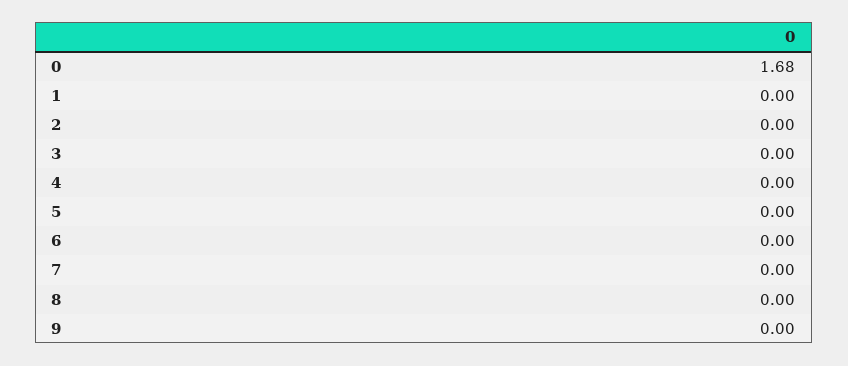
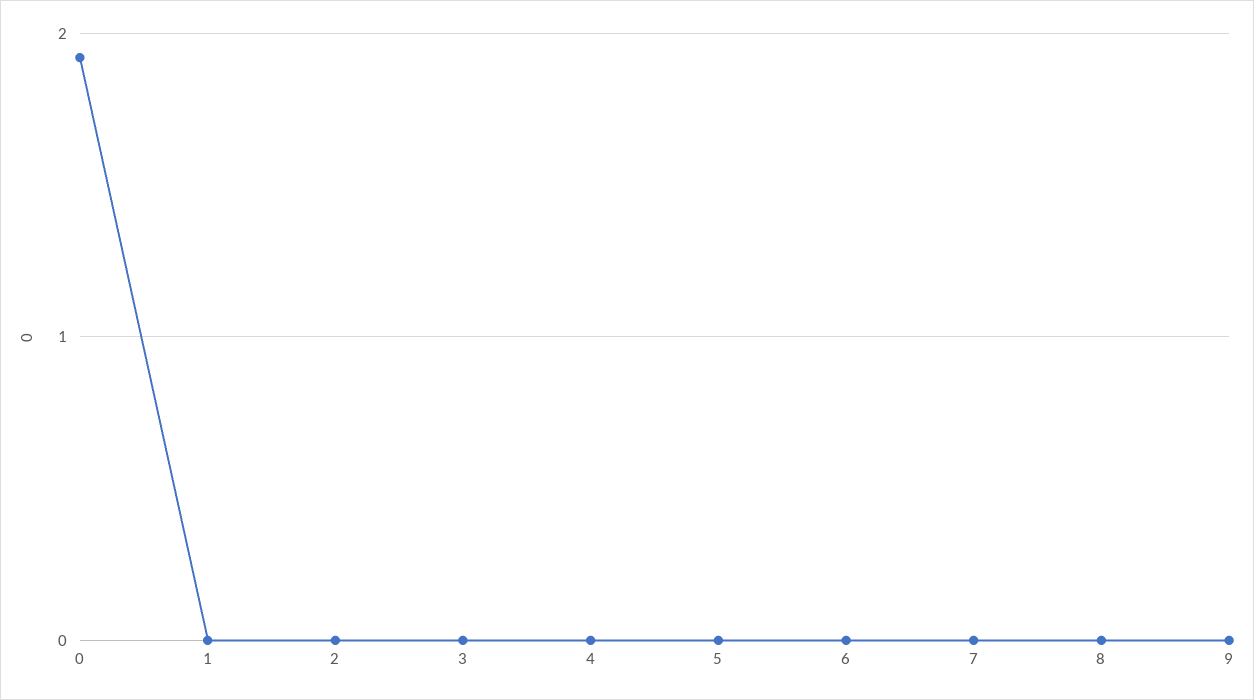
0: 1.68 -> 1.9

